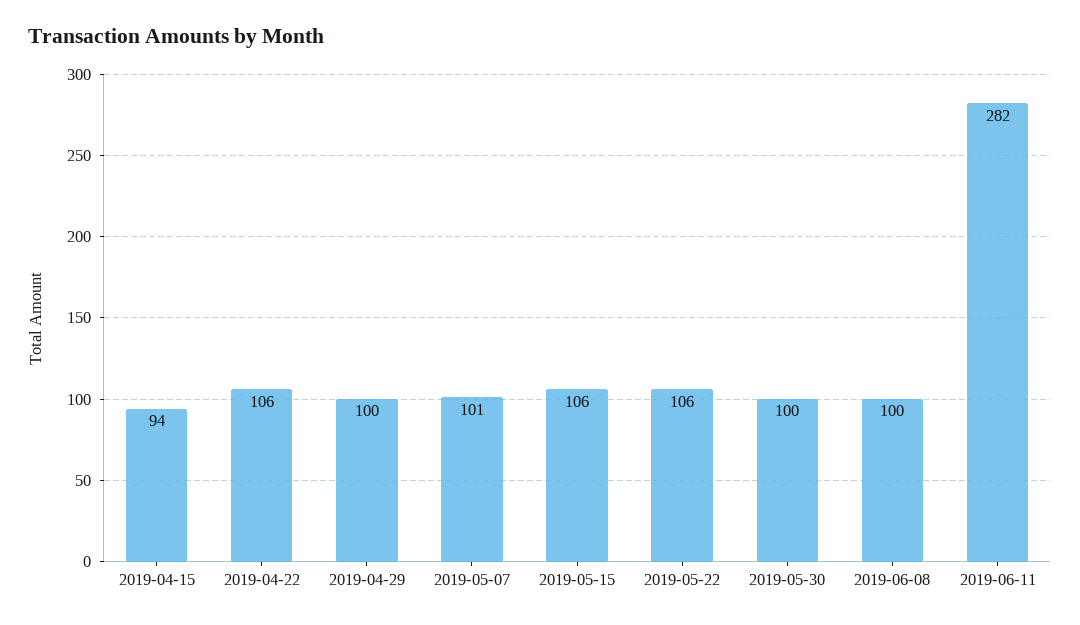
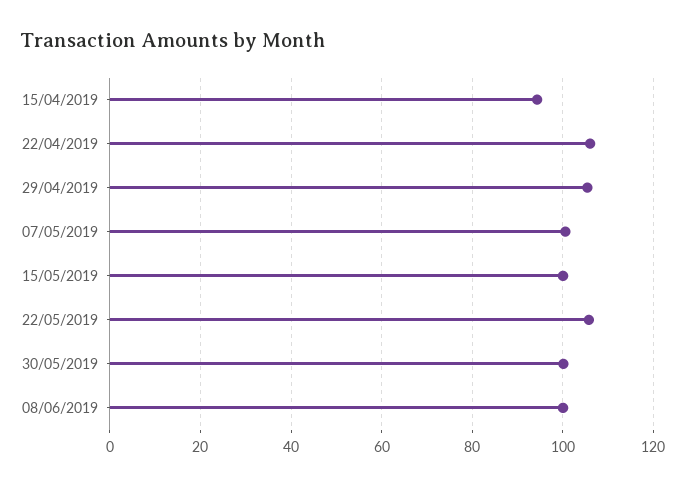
2019-04-29: 100 -> 106
2019-05-15: 106 -> 100
2019-06-11: 282 -> none

